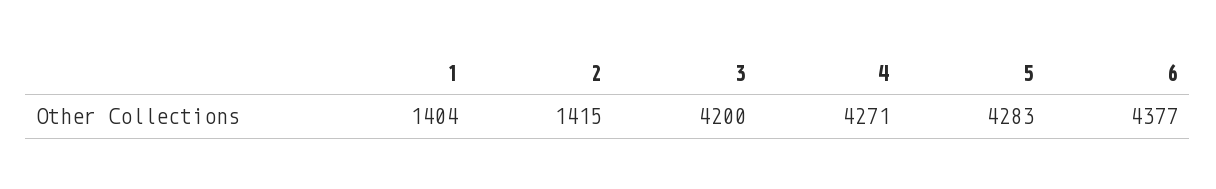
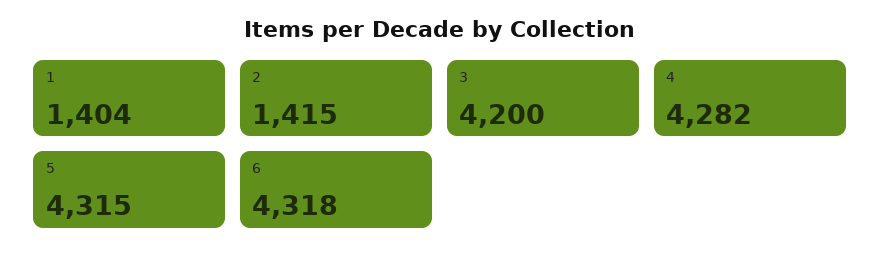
4: 4271 -> 4282
5: 4283 -> 4315
6: 4377 -> 4318

